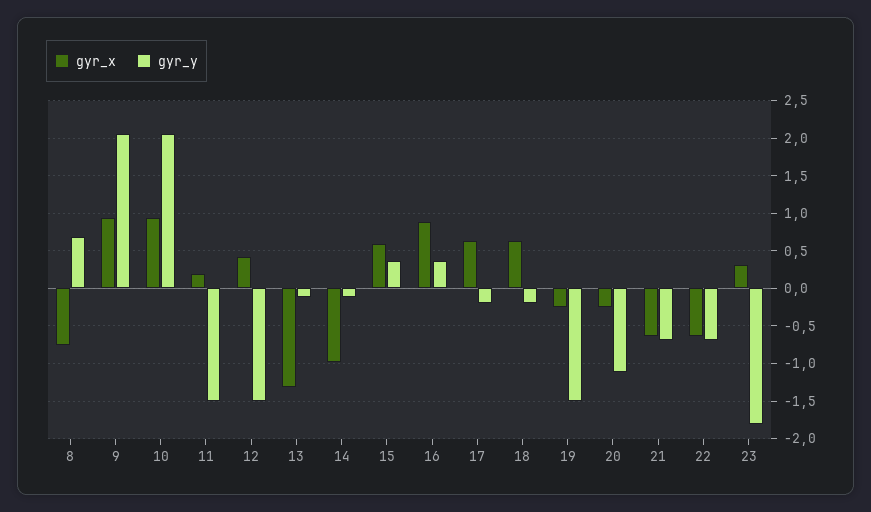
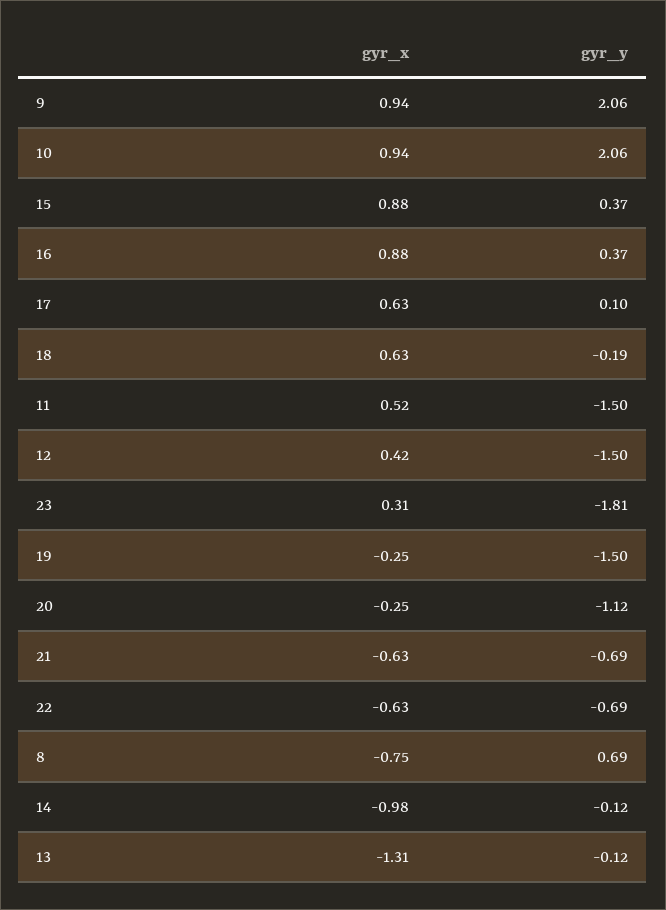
gyr_x, 11: 0.2 -> 0.52
gyr_x, 15: 0.6 -> 0.88
gyr_y, 17: -0.2 -> 0.1

